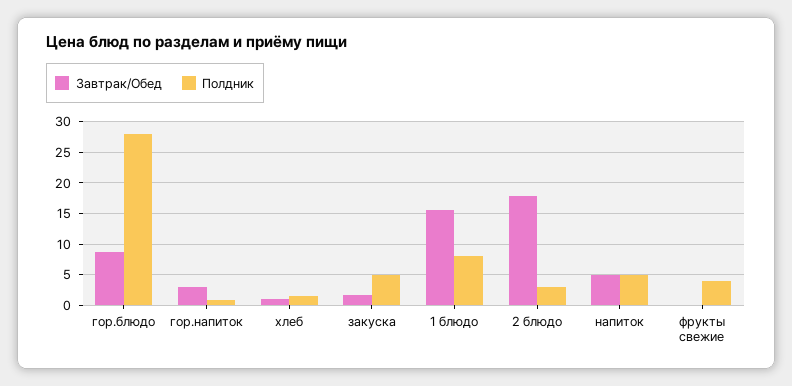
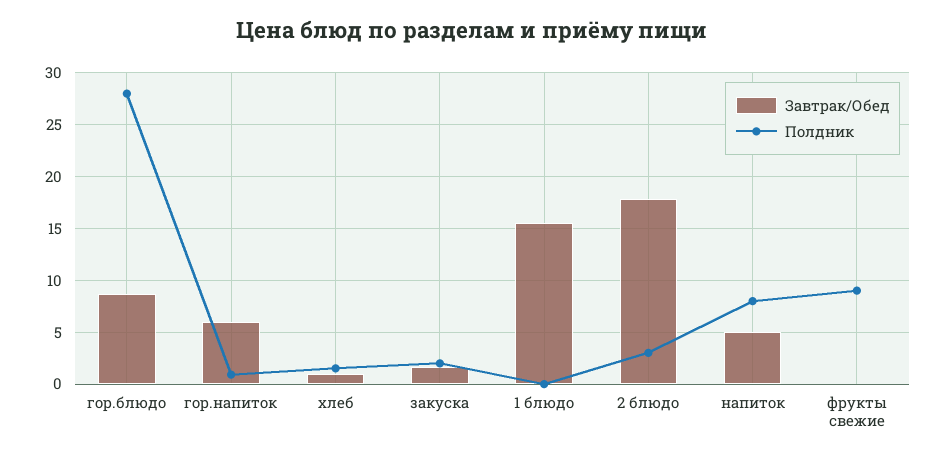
Завтрак/Обед, гор.напиток: 3 -> 6
Полдник, закуска: 5 -> 2
Полдник, 1 блюдо: 8 -> 0
Полдник, напиток: 5 -> 8
Полдник, фрукты свежие: 4 -> 9

